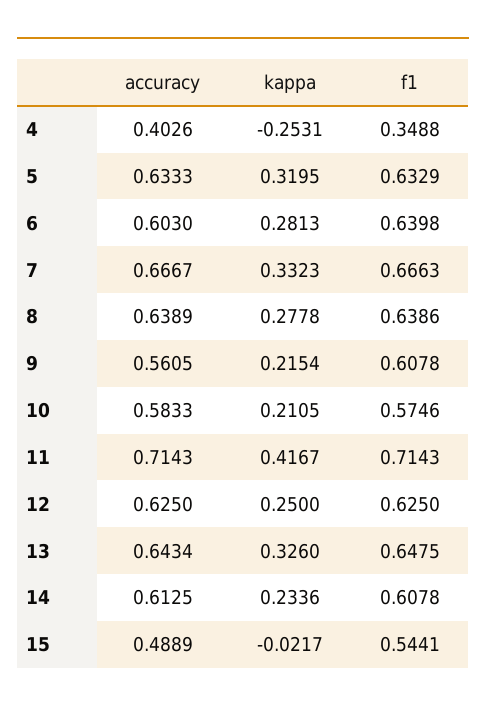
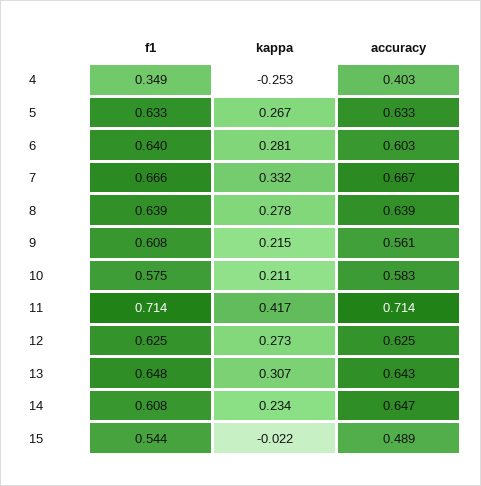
kappa, 5: 0.3195 -> 0.267
kappa, 12: 0.25 -> 0.273
kappa, 13: 0.326 -> 0.307
accuracy, 14: 0.6125 -> 0.647

